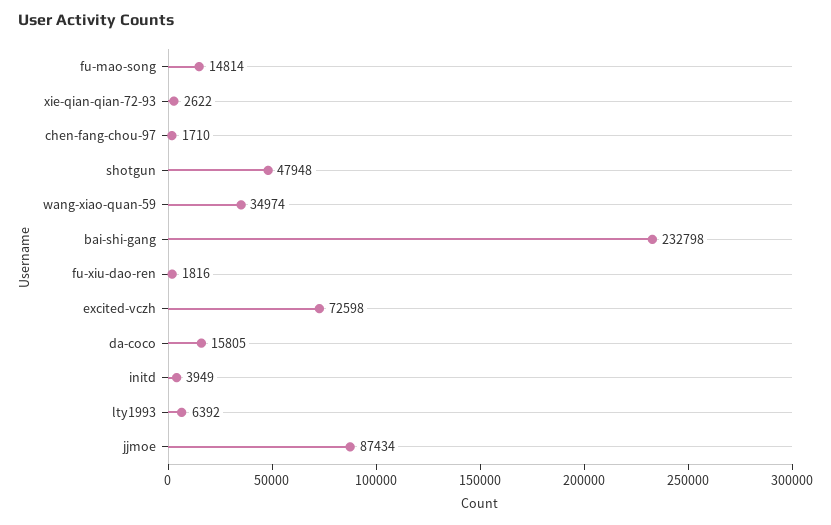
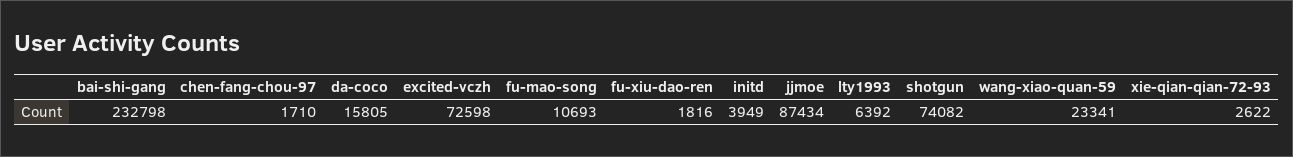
fu-mao-song: 14814 -> 10693
shotgun: 47948 -> 74082
wang-xiao-quan-59: 34974 -> 23341

